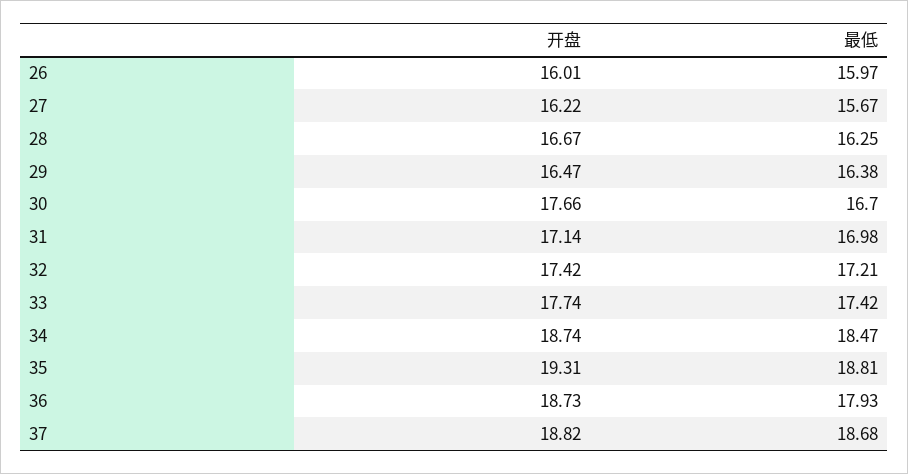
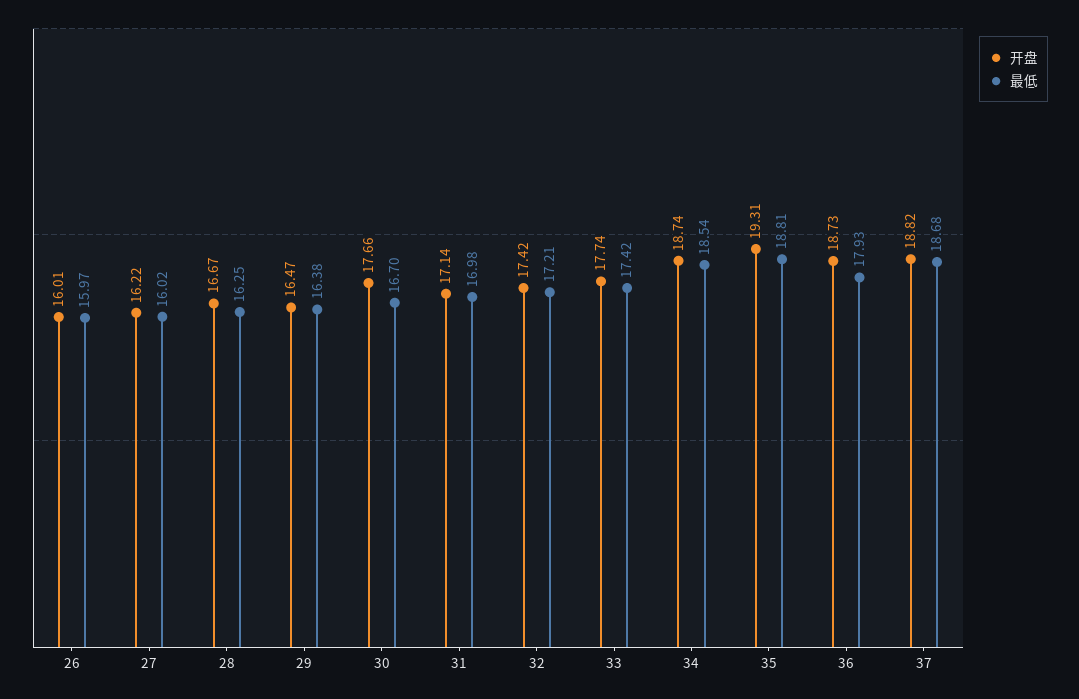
最低, 27: 15.67 -> 16.02
最低, 34: 18.47 -> 18.54

